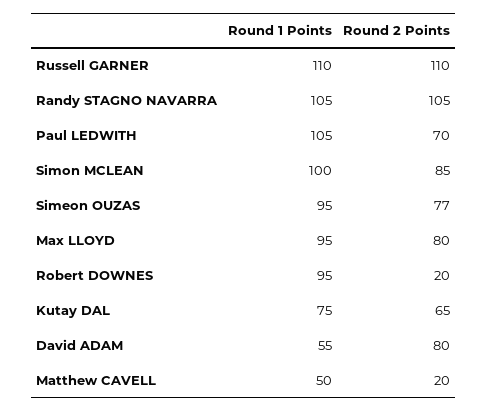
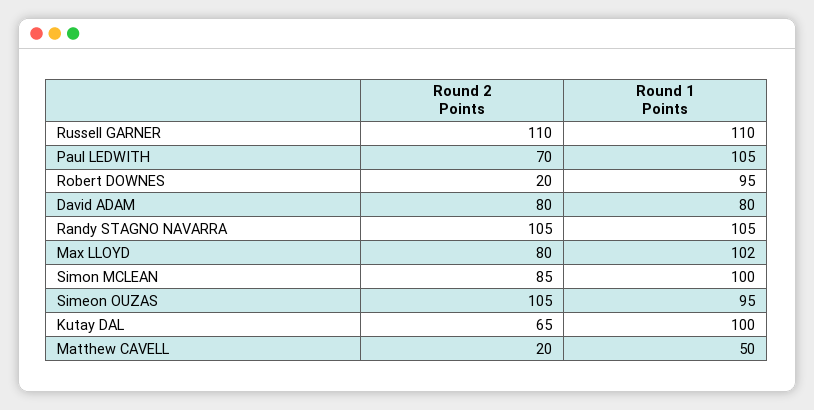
Round 2 Points, Simeon OUZAS: 77 -> 105
Round 1 Points, Max LLOYD: 95 -> 102
Round 1 Points, Kutay DAL: 75 -> 100
Round 1 Points, David ADAM: 55 -> 80

